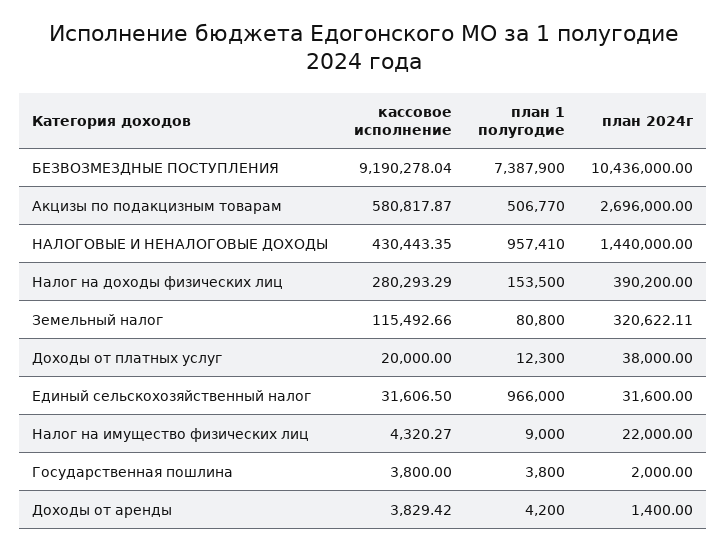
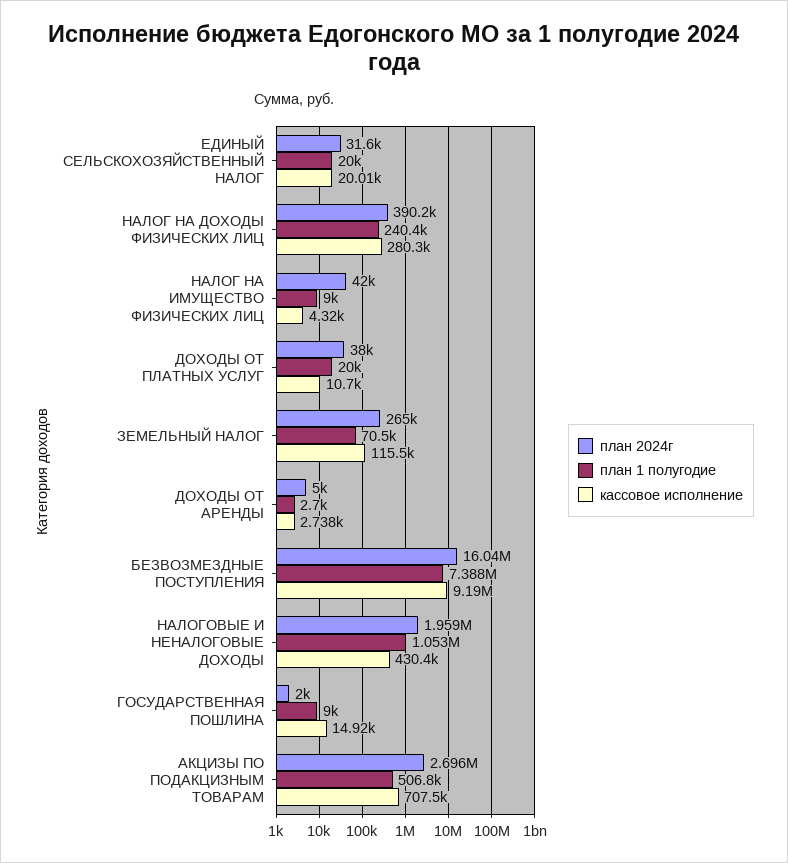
план 2024г, БЕЗВОЗМЕЗДНЫЕ ПОСТУПЛЕНИЯ: 10436000 -> 16040000
кассовое исполнение, Акцизы по подакцизным товарам: 580817.87 -> 707500
план 1 полугодие, НАЛОГОВЫЕ И НЕНАЛОГОВЫЕ ДОХОДЫ: 957410 -> 1053000
план 2024г, НАЛОГОВЫЕ И НЕНАЛОГОВЫЕ ДОХОДЫ: 1440000 -> 1959000
план 1 полугодие, Налог на доходы физических лиц: 153500 -> 240400
план 1 полугодие, Земельный налог: 80800 -> 70500
план 2024г, Земельный налог: 320622.11 -> 265000
кассовое исполнение, Доходы от платных услуг: 20000 -> 10700
план 1 полугодие, Доходы от платных услуг: 12300 -> 20000
кассовое исполнение, Единый сельскохозяйственный налог: 31606.5 -> 20010
план 1 полугодие, Единый сельскохозяйственный налог: 966000 -> 20000
план 2024г, Налог на имущество физических лиц: 22000 -> 42000
кассовое исполнение, Государственная пошлина: 3800 -> 14920
план 1 полугодие, Государственная пошлина: 3800 -> 9000
кассовое исполнение, Доходы от аренды: 3829.42 -> 2738
план 1 полугодие, Доходы от аренды: 4200 -> 2700
план 2024г, Доходы от аренды: 1400 -> 5000

